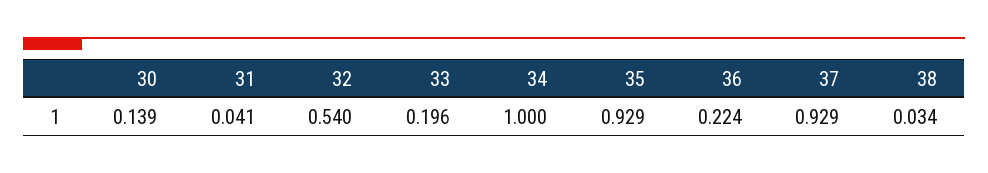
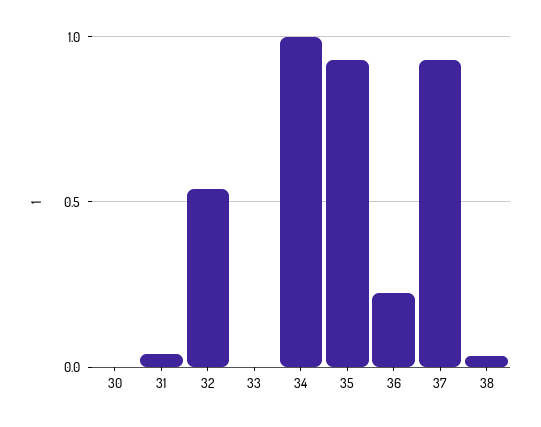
30: 0.139 -> 0
33: 0.196 -> 0

